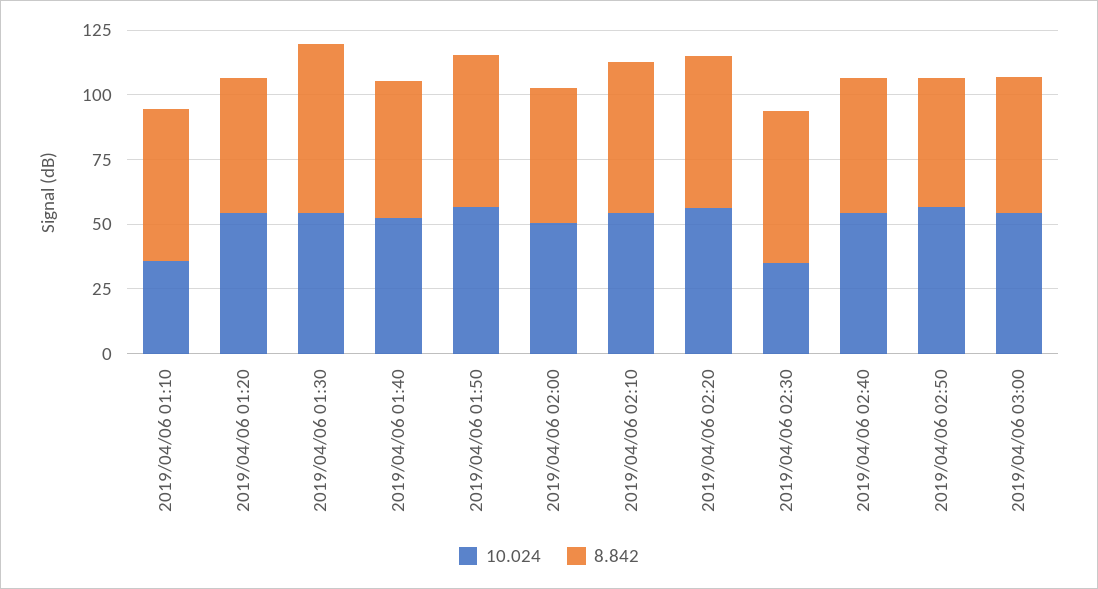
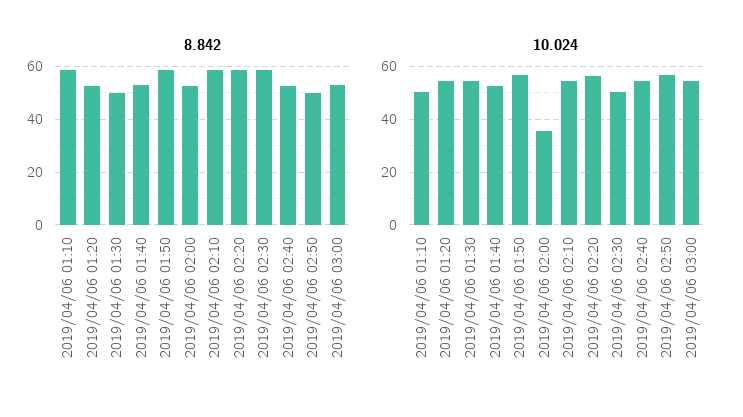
10.024, 2019/04/06 01:10: 35 -> 50
8.842, 2019/04/06 01:30: 65 -> 50
10.024, 2019/04/06 02:00: 50 -> 35
10.024, 2019/04/06 02:30: 35 -> 50

